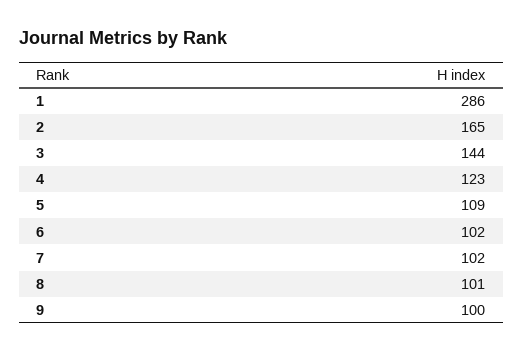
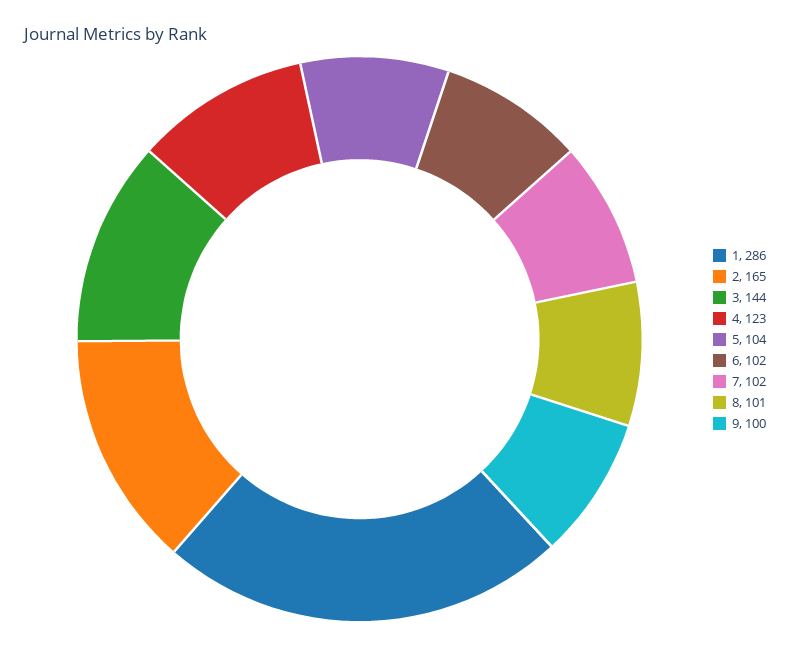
5: 109 -> 104

